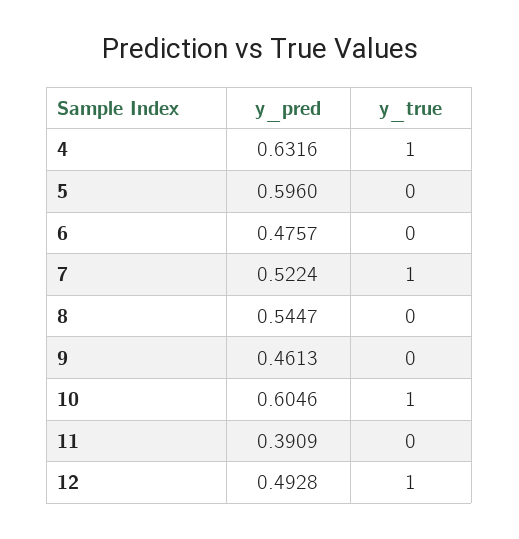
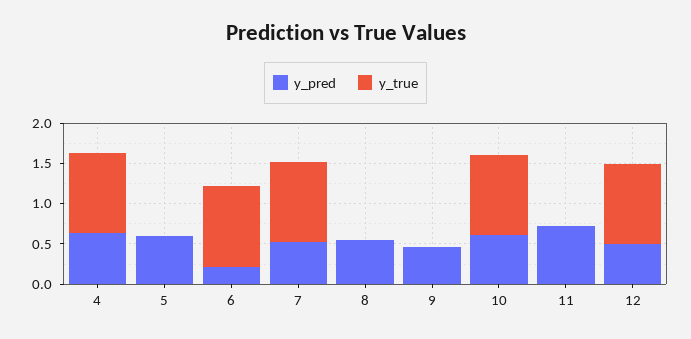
y_pred, 6: 0.4757 -> 0.2
y_true, 6: 0 -> 1
y_pred, 11: 0.3909 -> 0.7

